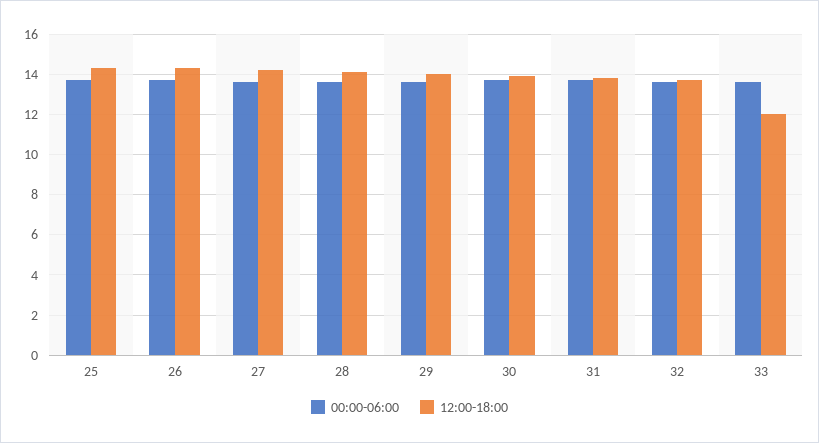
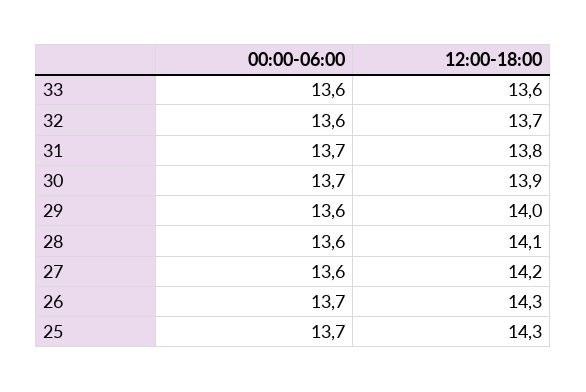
12:00-18:00, 33: 12 -> 13.6

